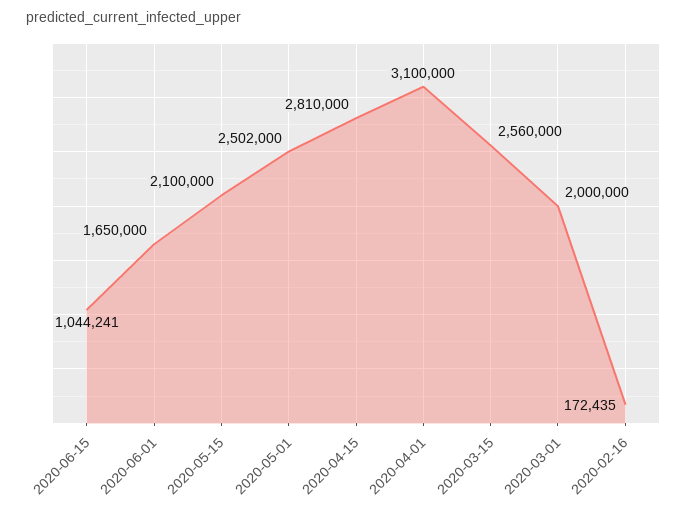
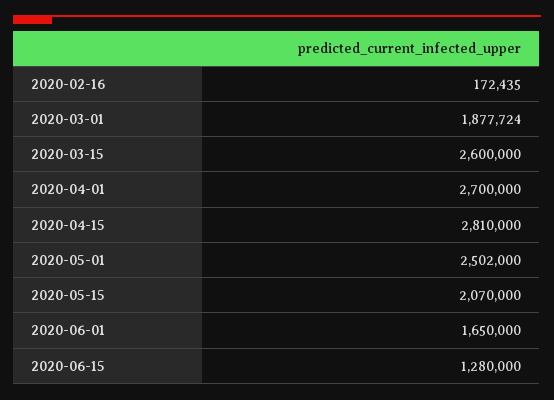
2020-06-15: 1044241 -> 1280000
2020-05-15: 2100000 -> 2070000
2020-04-01: 3100000 -> 2700000
2020-03-15: 2560000 -> 2600000
2020-03-01: 2000000 -> 1877724

